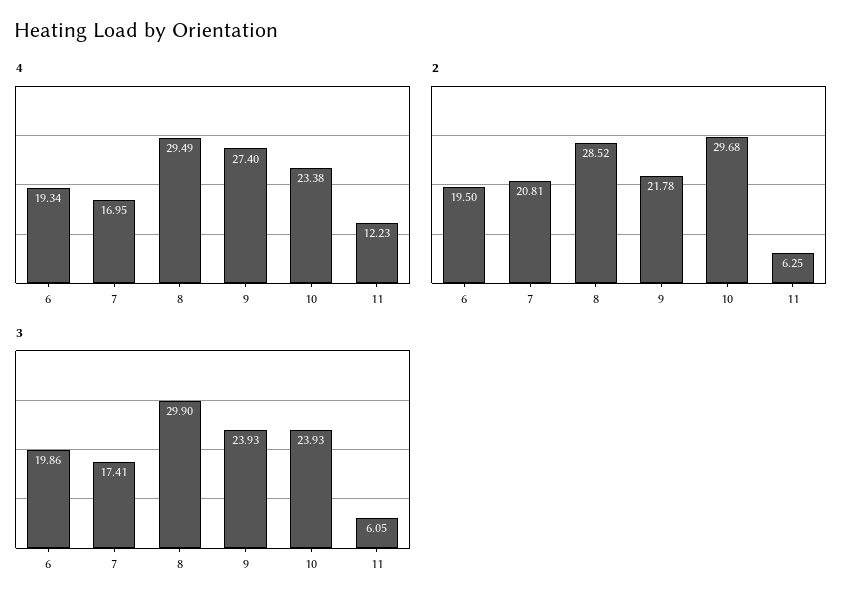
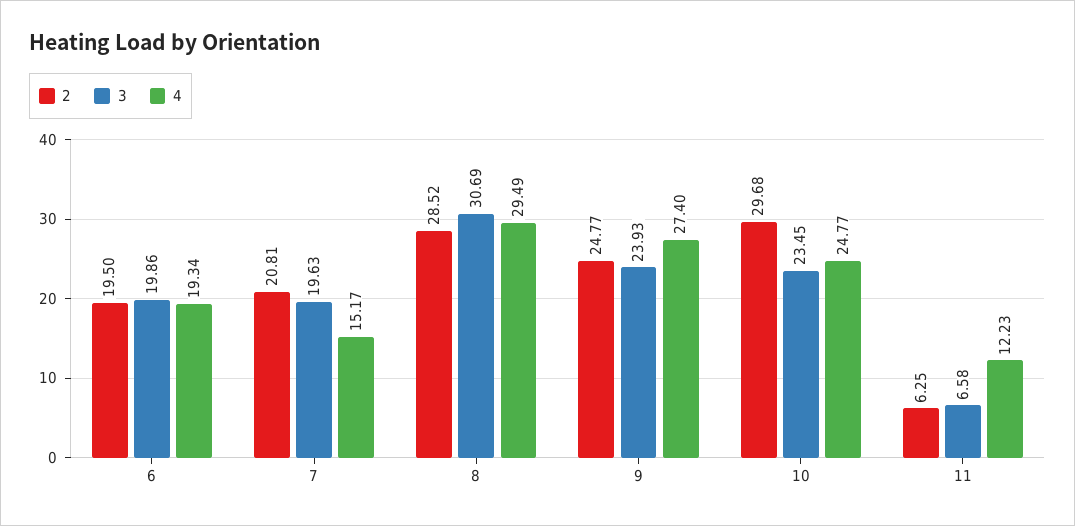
4, 7: 16.95 -> 15.17
4, 10: 23.38 -> 24.77
2, 9: 21.78 -> 24.77
3, 7: 17.41 -> 19.63
3, 8: 29.9 -> 30.69
3, 10: 23.93 -> 23.45
3, 11: 6.05 -> 6.58

